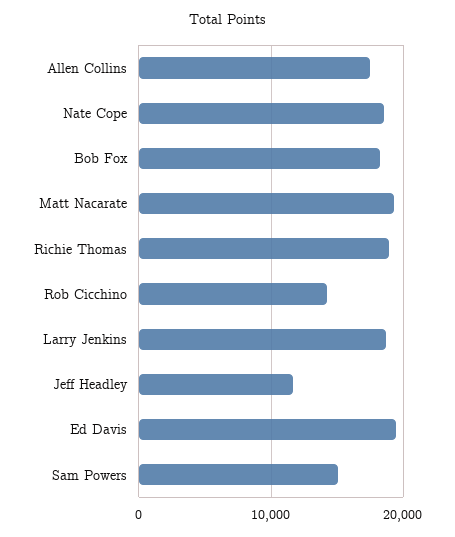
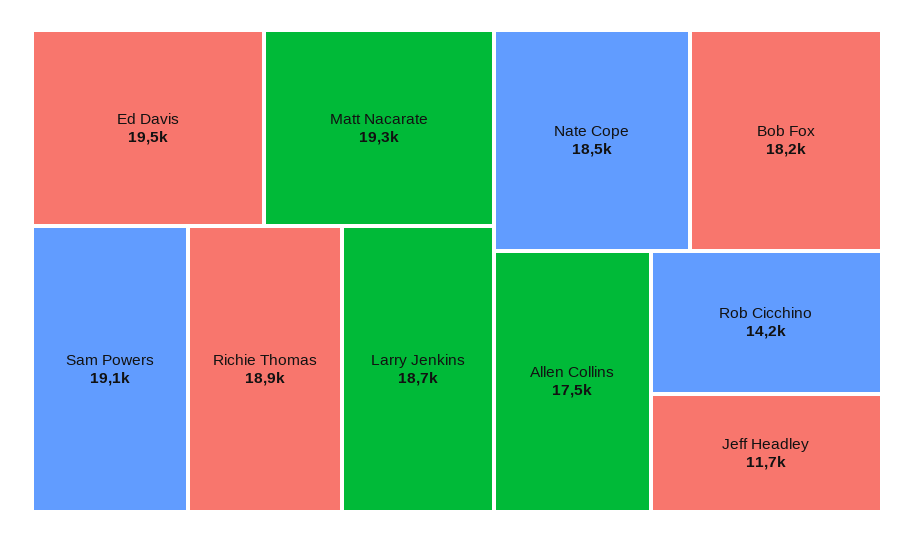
Sam Powers: 15000 -> 19100

